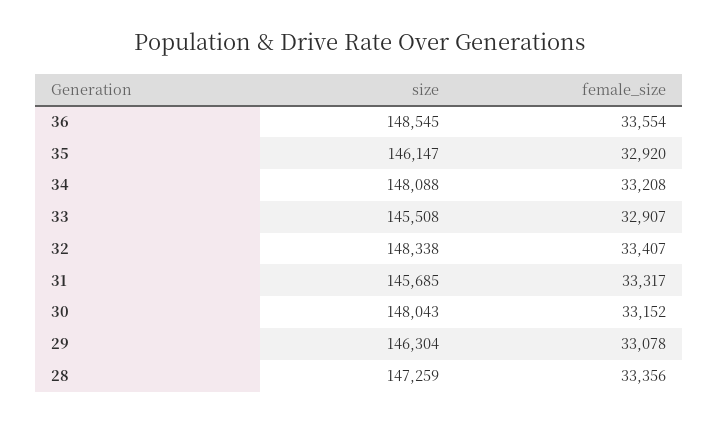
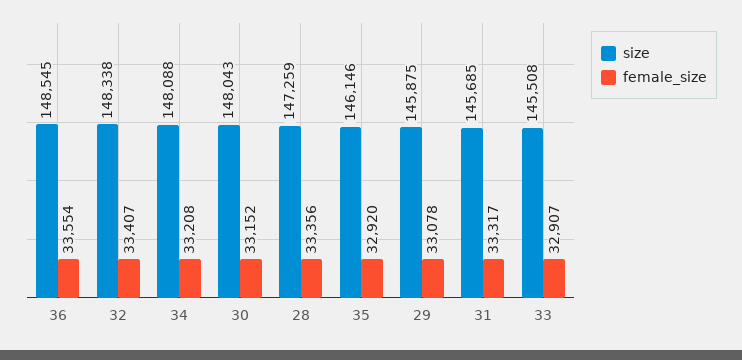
size, 35: 146147 -> 146146
size, 29: 146304 -> 145875

